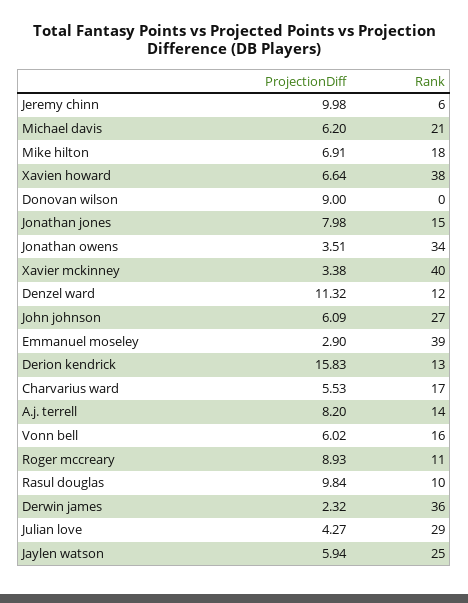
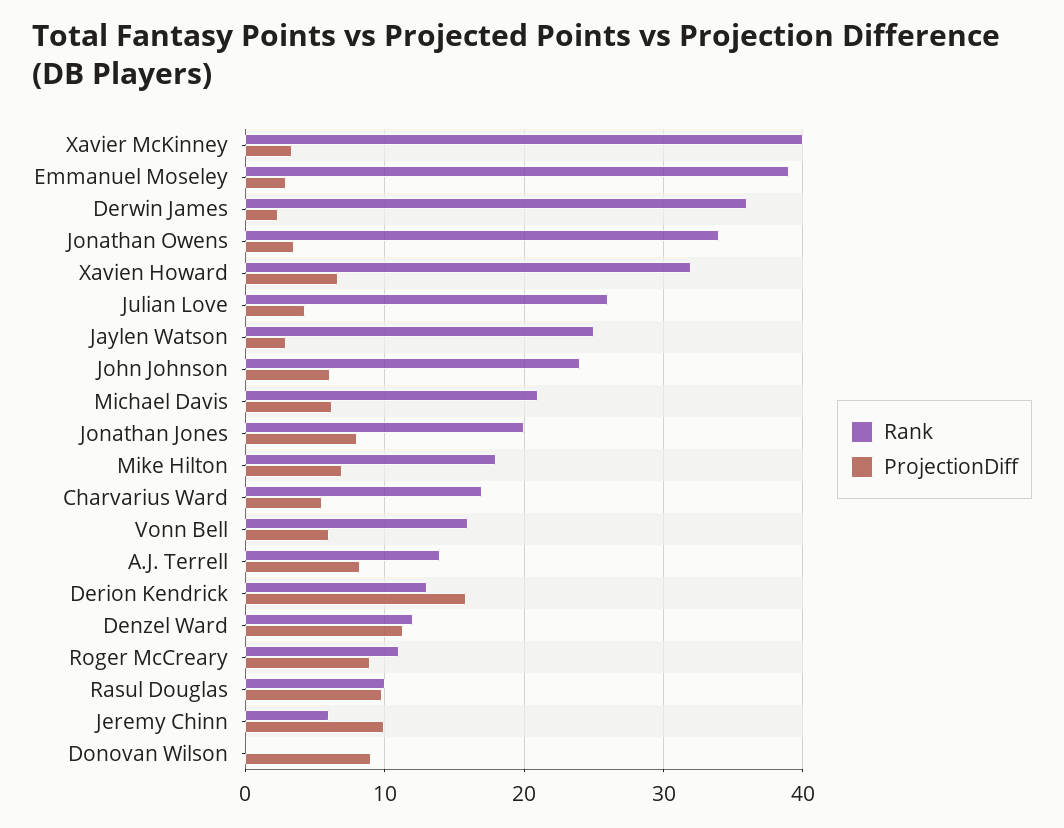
Rank, Xavien howard: 38 -> 32
Rank, Jonathan jones: 15 -> 20
Rank, John johnson: 27 -> 24
Rank, Julian love: 29 -> 26
ProjectionDiff, Jaylen watson: 5.94 -> 3

